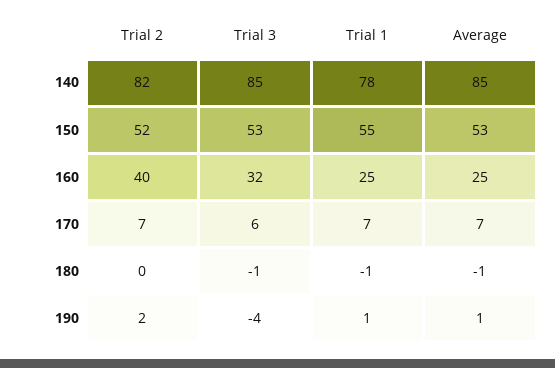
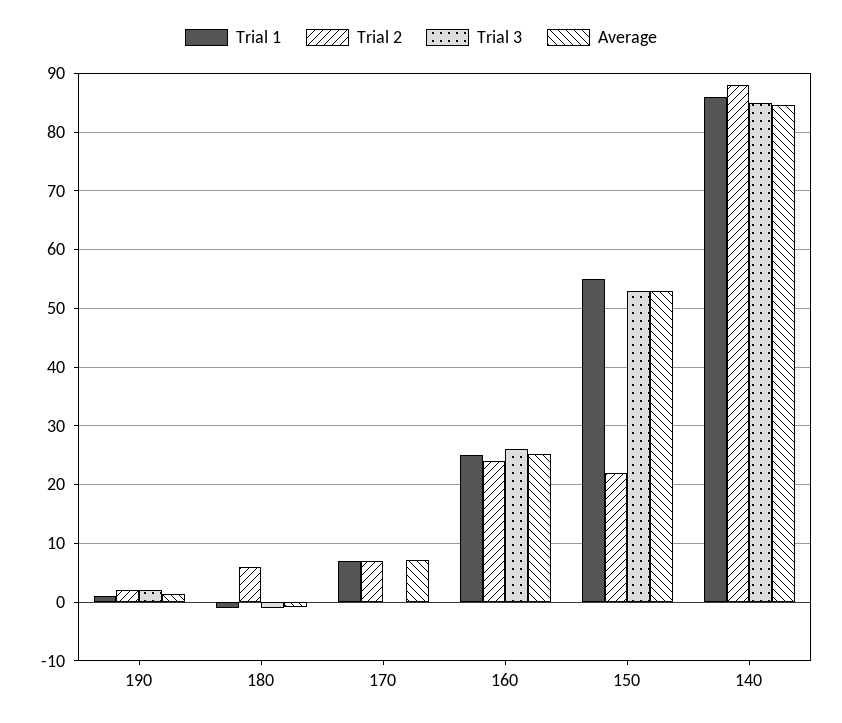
Trial 2, 140: 82 -> 88
Trial 1, 140: 78 -> 86
Trial 2, 150: 52 -> 22
Trial 2, 160: 40 -> 24
Trial 3, 160: 32 -> 26
Trial 3, 170: 6 -> 0
Trial 2, 180: 0 -> 6
Trial 3, 190: -4 -> 2

